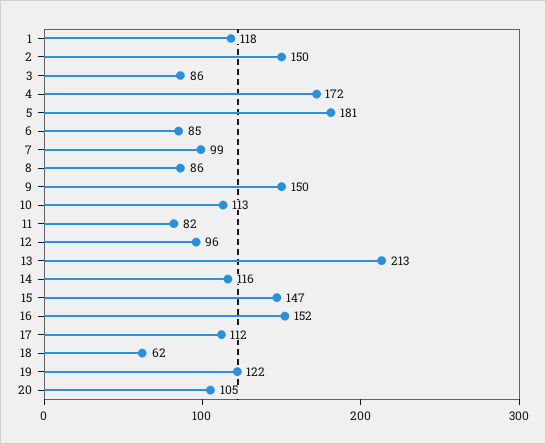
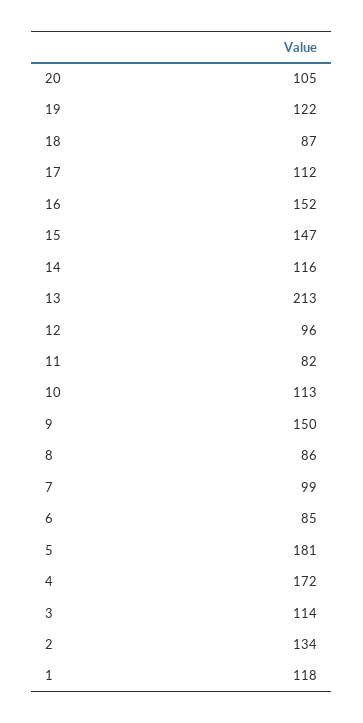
2: 150 -> 134
3: 86 -> 114
18: 62 -> 87

